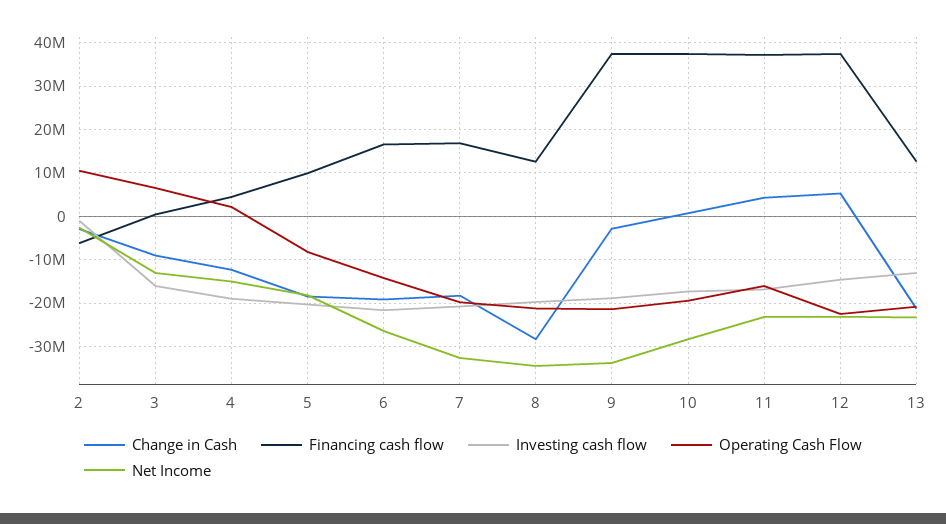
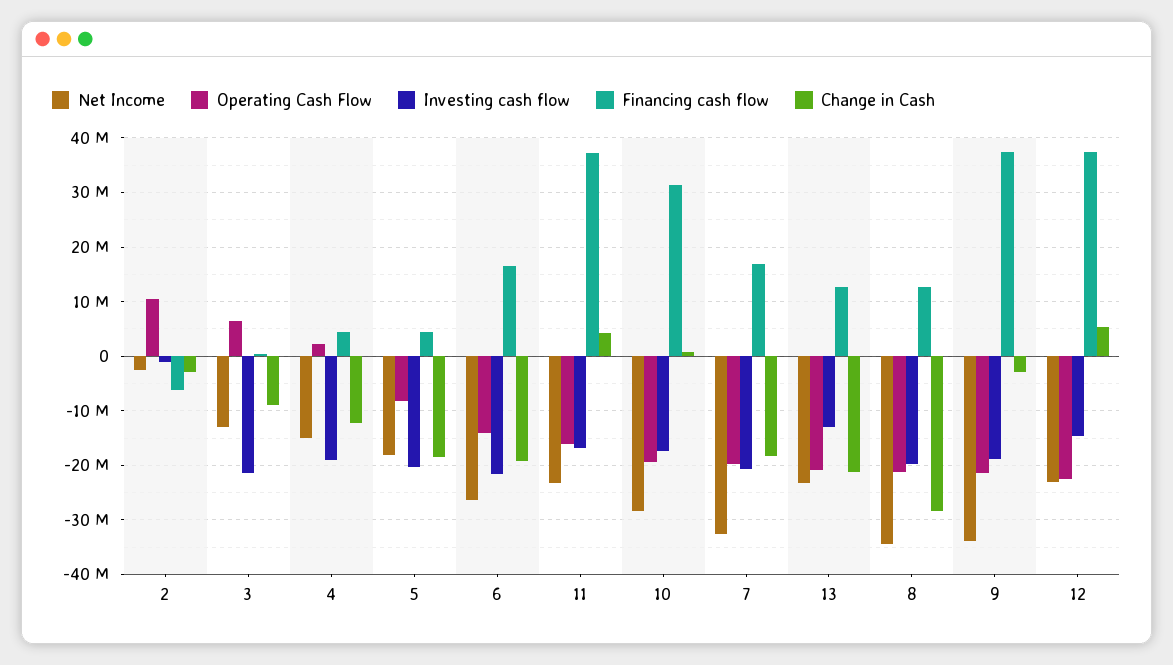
Investing cash flow, 3: -16000000 -> -22000000
Financing cash flow, 5: 10000000 -> 4000000
Financing cash flow, 10: 38000000 -> 32000000

